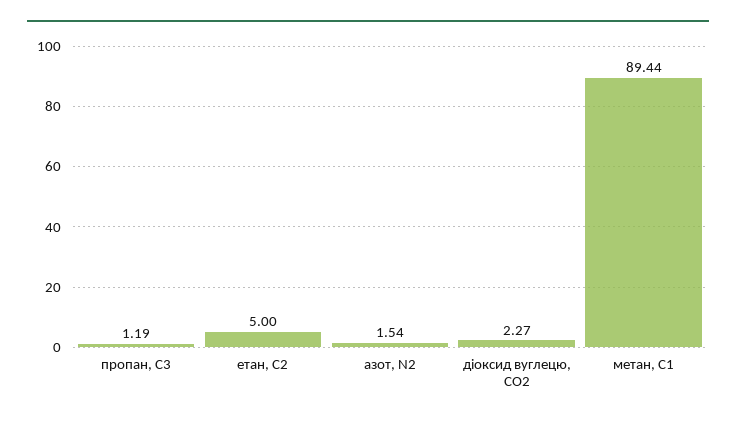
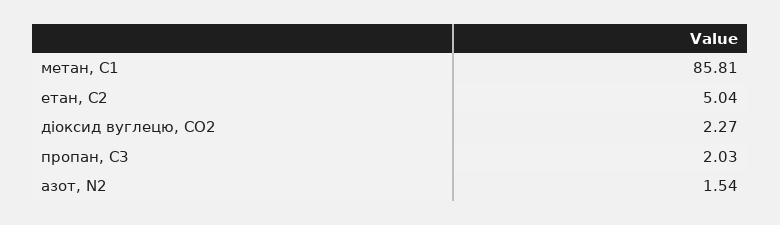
пропан, С3: 1.19 -> 2.03
етан, С2: 5 -> 5.04
метан, С1: 89.44 -> 85.81

